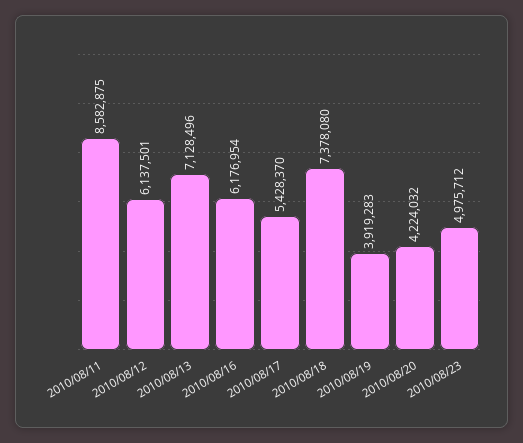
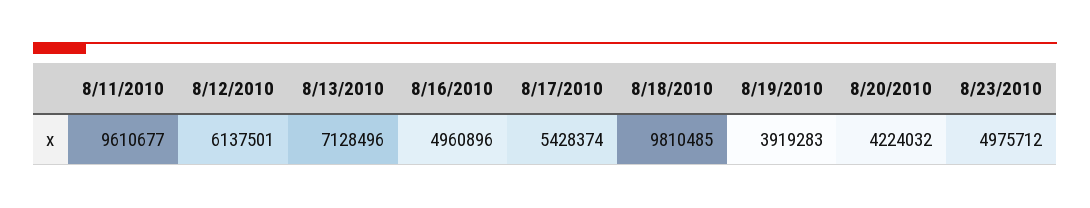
2010/08/11: 8582875 -> 9610677
2010/08/16: 6176954 -> 4960896
2010/08/17: 5428370 -> 5428374
2010/08/18: 7378080 -> 9810485

